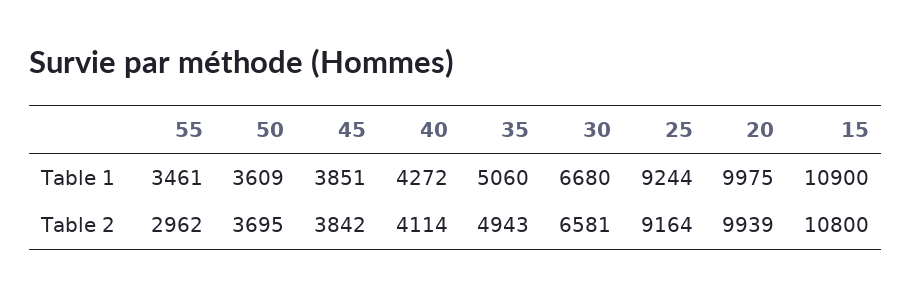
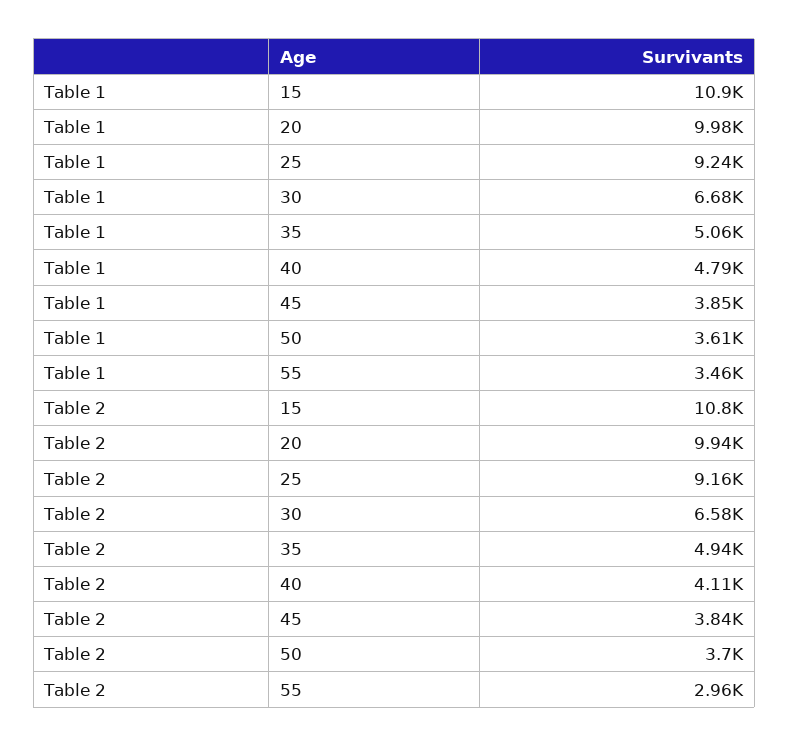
40, Table 1: 4272 -> 4790

